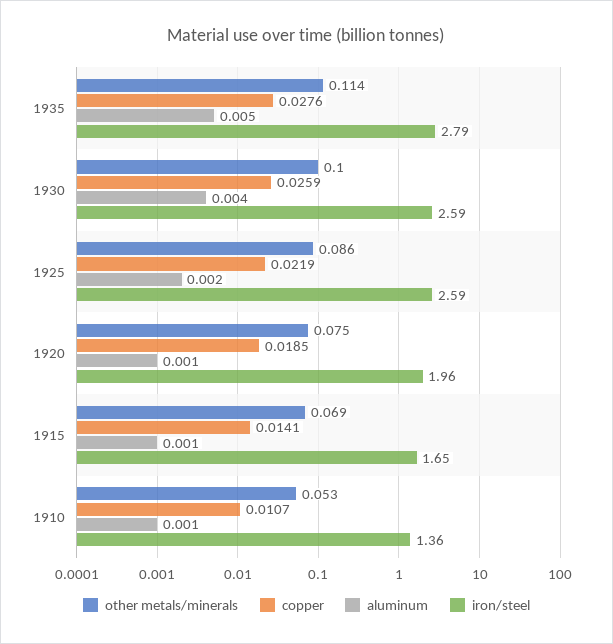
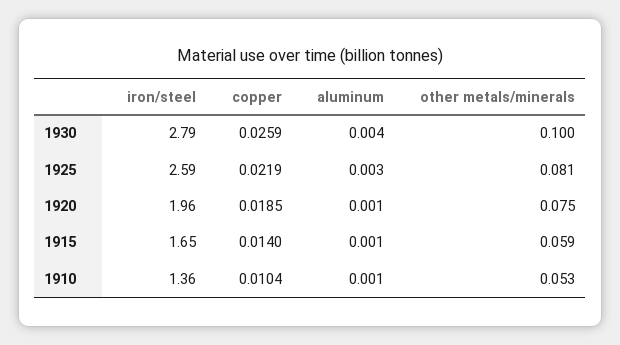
other metals/minerals, 1935: 0.114 -> none
copper, 1935: 0.0276 -> none
aluminum, 1935: 0.005 -> none
iron/steel, 1935: 2.79 -> none
iron/steel, 1930: 2.59 -> 2.79
other metals/minerals, 1925: 0.086 -> 0.081
aluminum, 1925: 0.002 -> 0.003
other metals/minerals, 1915: 0.069 -> 0.059
copper, 1915: 0.0141 -> 0.014
copper, 1910: 0.0107 -> 0.0104

